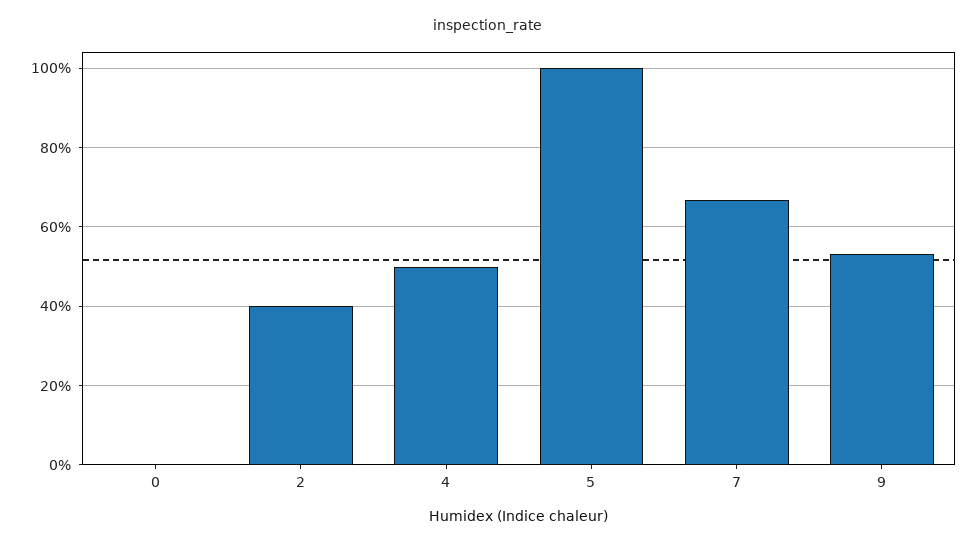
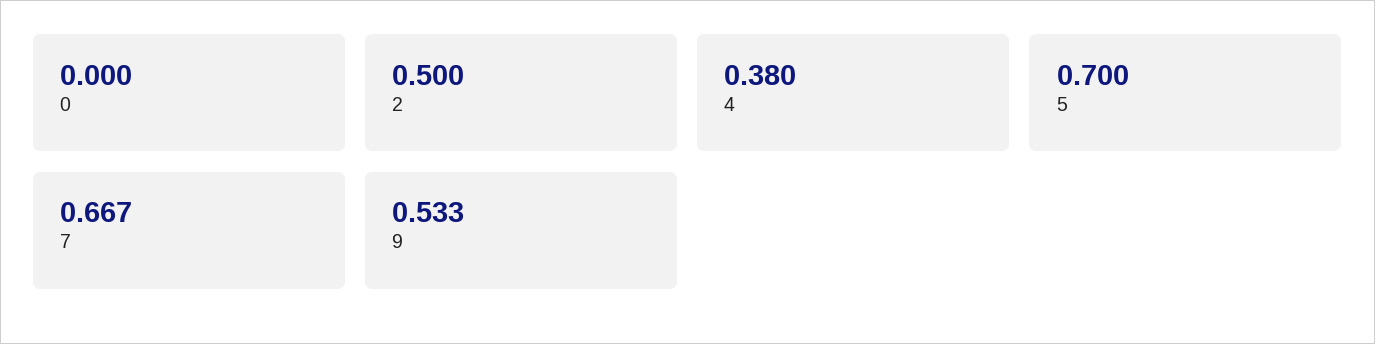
2: 0.4 -> 0.5
4: 0.5 -> 0.38
5: 1 -> 0.7

